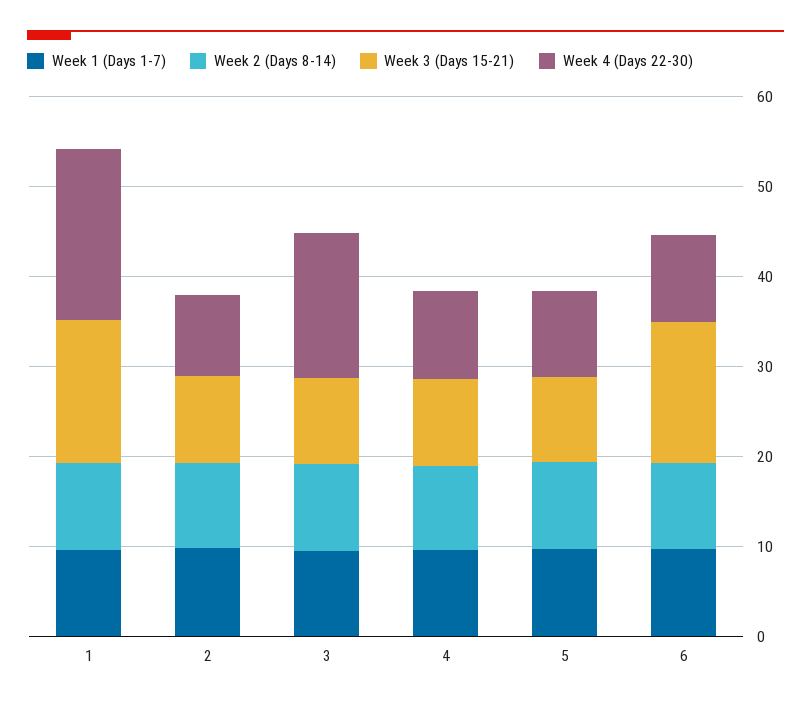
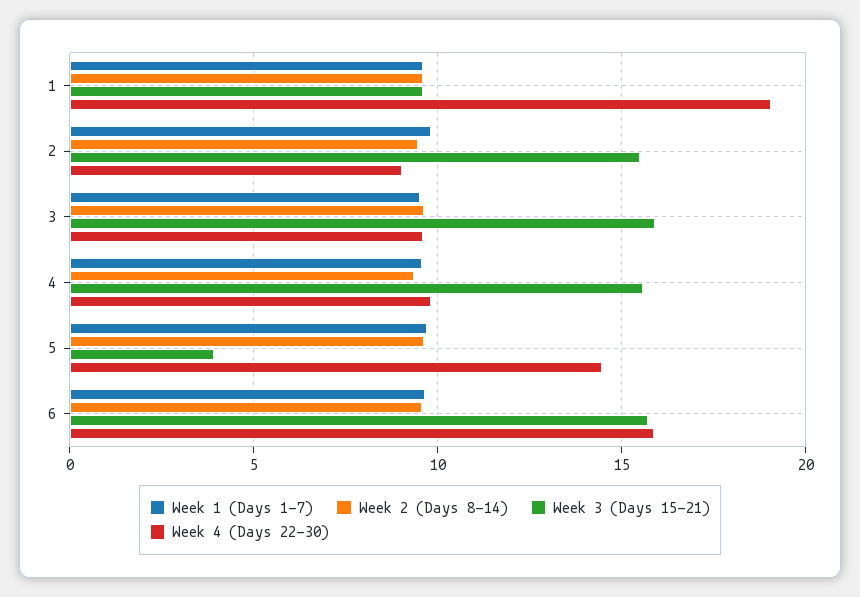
Week 3 (Days 15-21), 1: 16 -> 9.5
Week 3 (Days 15-21), 2: 10 -> 15.5
Week 3 (Days 15-21), 3: 10 -> 16
Week 4 (Days 22-30), 3: 16 -> 9.5
Week 3 (Days 15-21), 4: 10 -> 15.5
Week 3 (Days 15-21), 5: 10 -> 4
Week 4 (Days 22-30), 5: 10 -> 14.5
Week 4 (Days 22-30), 6: 10 -> 16

